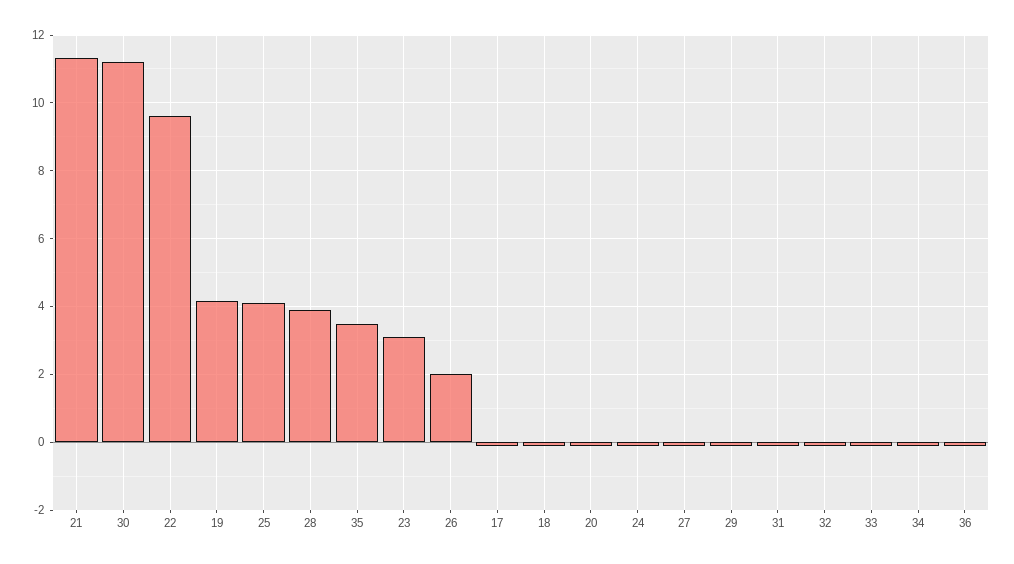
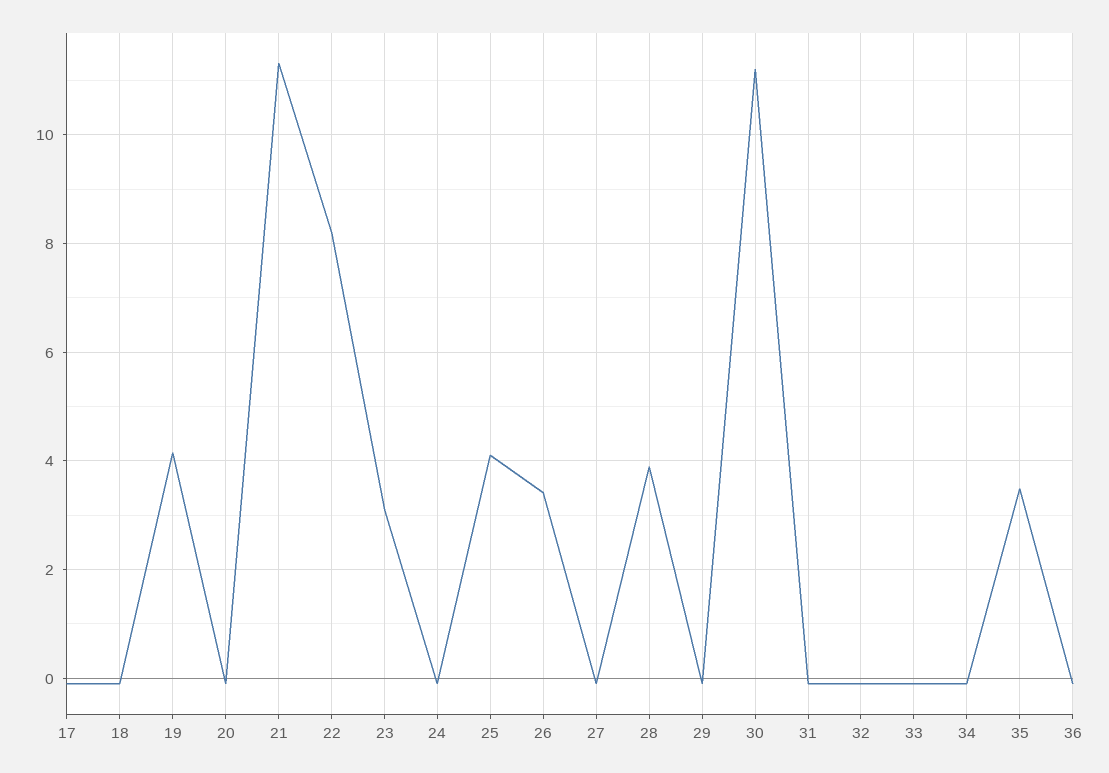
22: 9.6 -> 8.2
26: 2 -> 3.4

